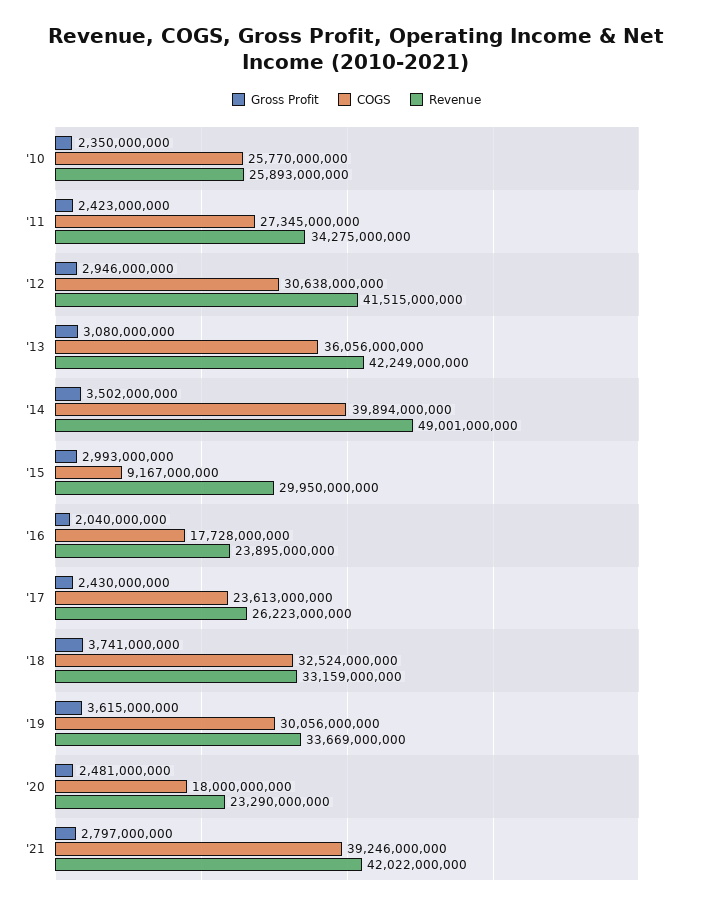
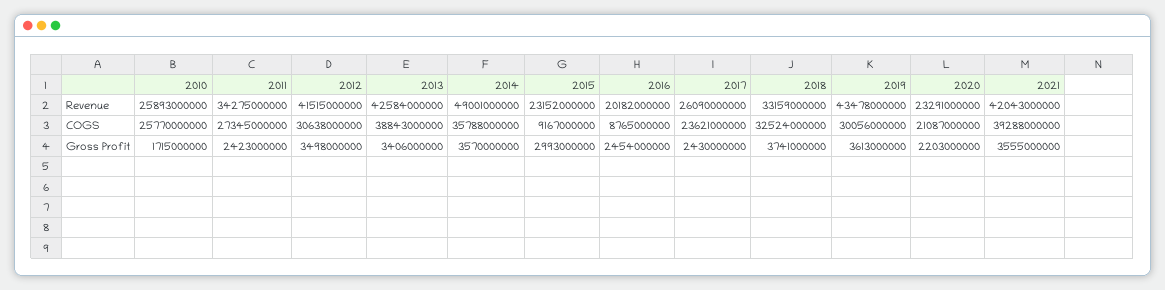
Gross Profit, '10: 2350000000 -> 1715000000
Gross Profit, '12: 2946000000 -> 3498000000
Gross Profit, '13: 3080000000 -> 3406000000
COGS, '13: 36056000000 -> 38843000000
Revenue, '13: 42249000000 -> 42584000000
Gross Profit, '14: 3502000000 -> 3570000000
COGS, '14: 39894000000 -> 35788000000
Revenue, '15: 29950000000 -> 23152000000
Gross Profit, '16: 2040000000 -> 2454000000
COGS, '16: 17728000000 -> 8765000000
Revenue, '16: 23895000000 -> 20182000000
COGS, '17: 23613000000 -> 23621000000
Revenue, '17: 26223000000 -> 26090000000
Gross Profit, '19: 3615000000 -> 3613000000
Revenue, '19: 33669000000 -> 43478000000
Gross Profit, '20: 2481000000 -> 2203000000
COGS, '20: 18000000000 -> 21087000000
Revenue, '20: 23290000000 -> 23291000000
Gross Profit, '21: 2797000000 -> 3555000000
COGS, '21: 39246000000 -> 39288000000
Revenue, '21: 42022000000 -> 42043000000

